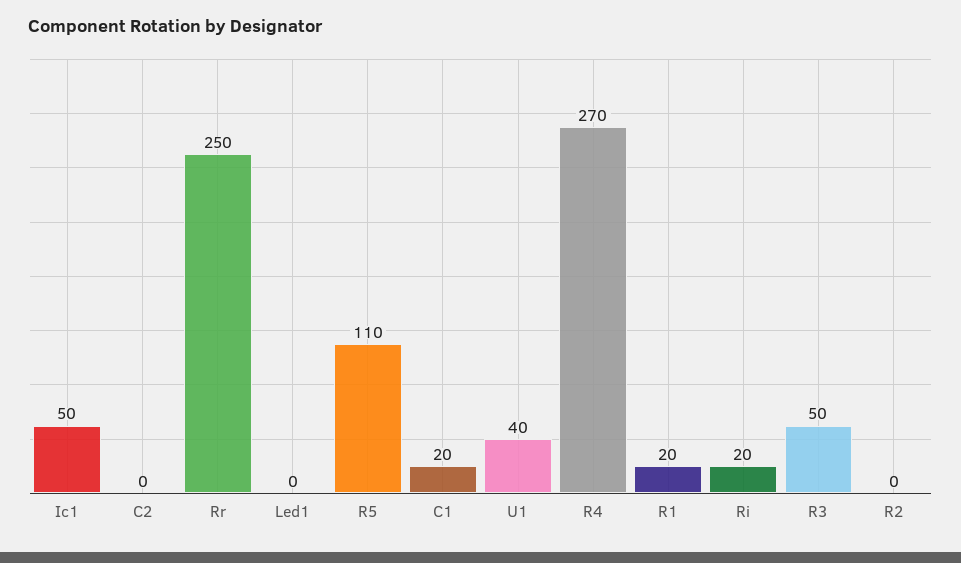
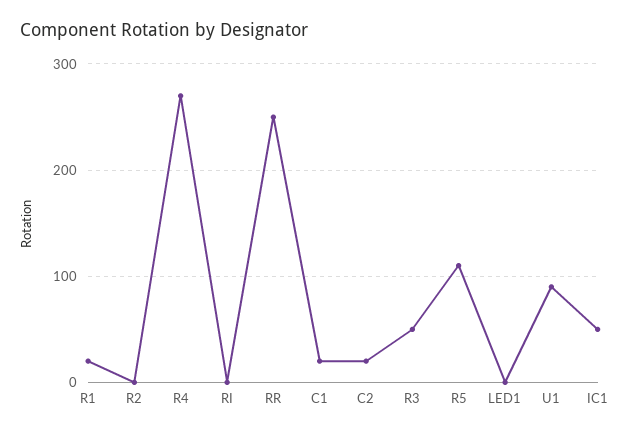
C2: 0 -> 20
U1: 40 -> 90
Ri: 20 -> 0

